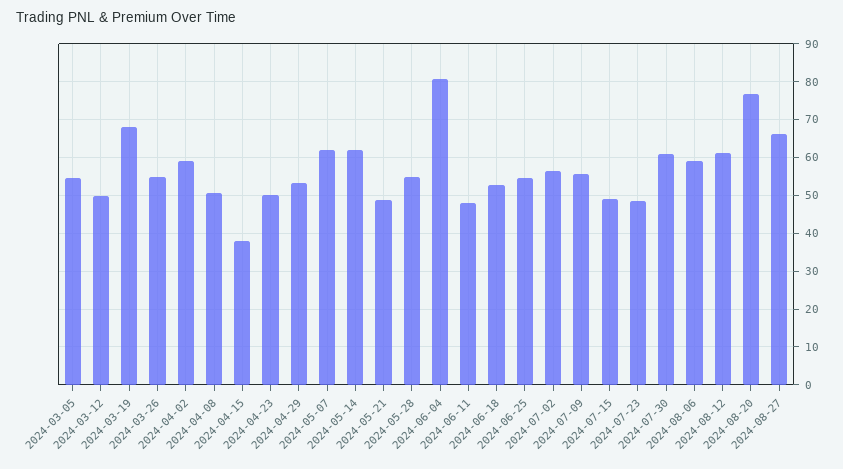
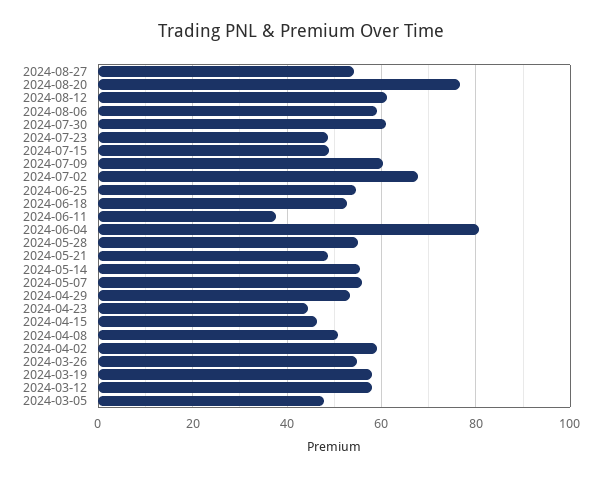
2024-03-05: 54 -> 48
2024-03-12: 50 -> 58
2024-03-19: 68 -> 58
2024-04-15: 38 -> 46
2024-04-23: 50 -> 44
2024-05-07: 62 -> 56
2024-05-14: 62 -> 56
2024-06-11: 48 -> 38
2024-07-02: 56 -> 68
2024-07-09: 56 -> 60
2024-08-27: 66 -> 54

